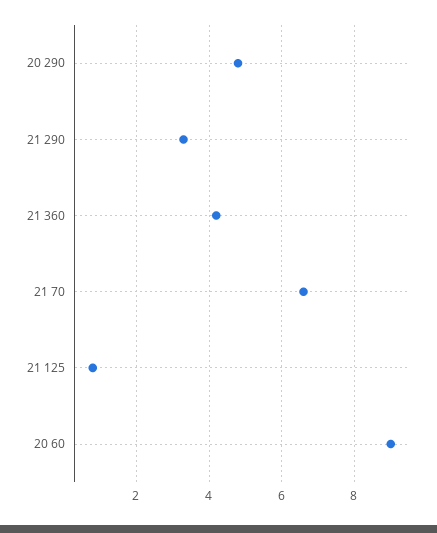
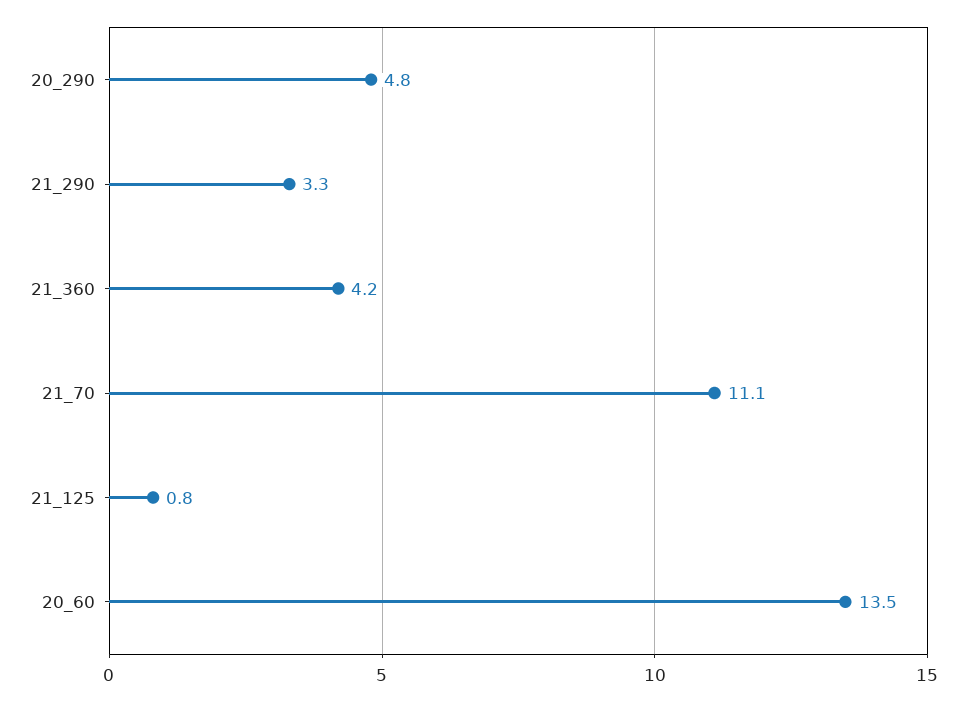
21 70: 6.5 -> 11.1
20 60: 9 -> 13.5

